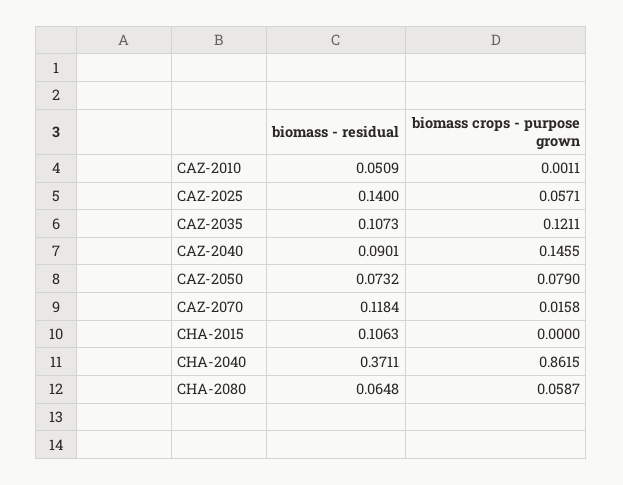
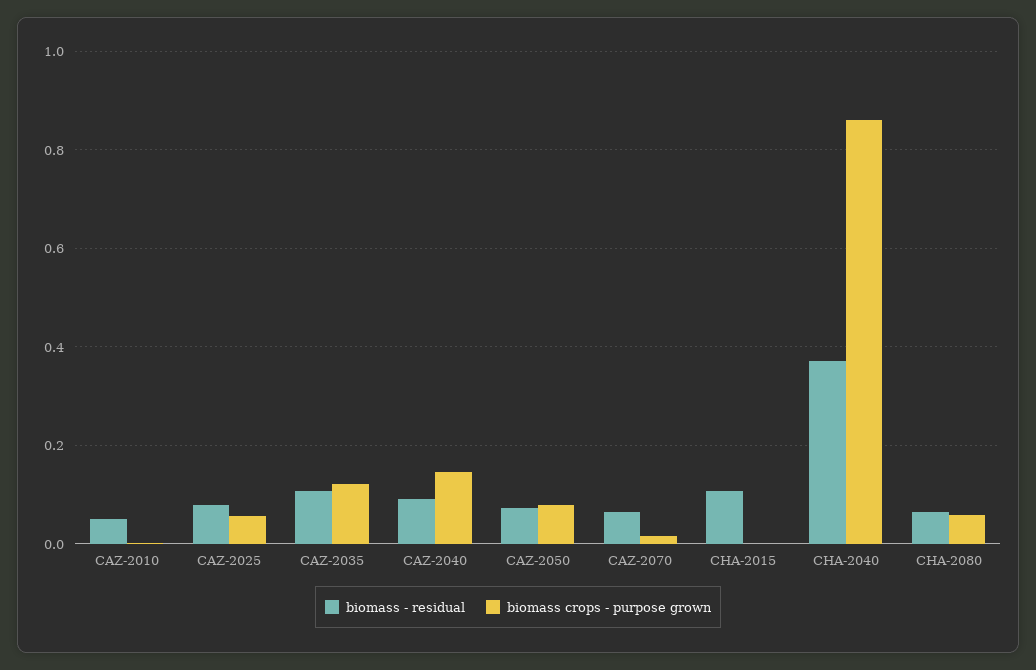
biomass - residual, CAZ-2025: 0.14 -> 0.08
biomass - residual, CAZ-2070: 0.1184 -> 0.06

